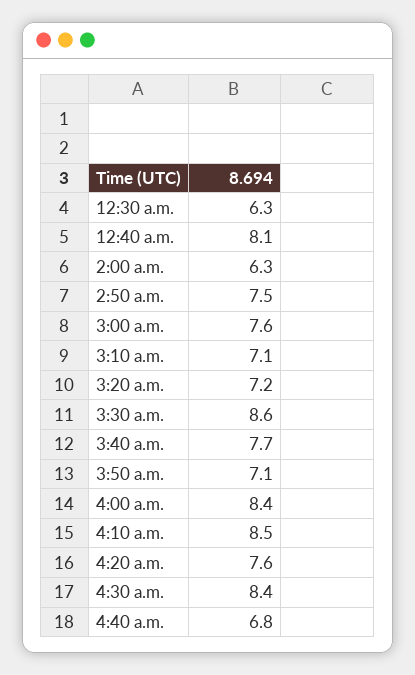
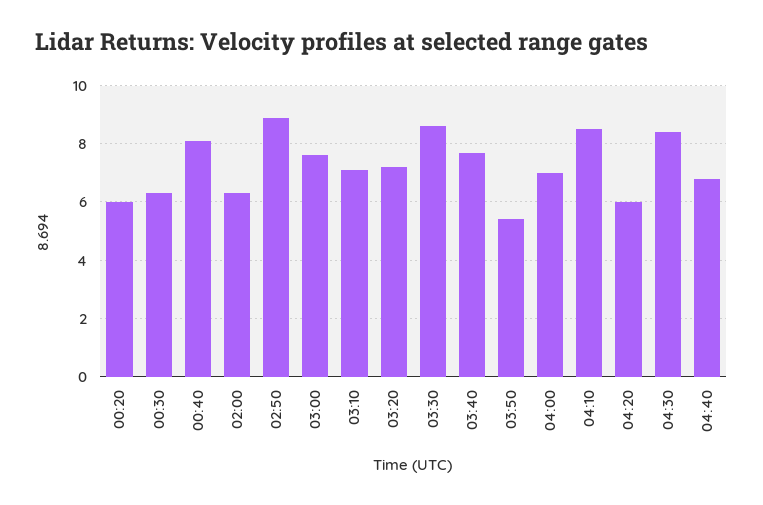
2:50 a.m.: 7.5 -> 9
3:50 a.m.: 7.1 -> 5.5
4:00 a.m.: 8.4 -> 7
4:20 a.m.: 7.6 -> 6
00:20: none -> 6

